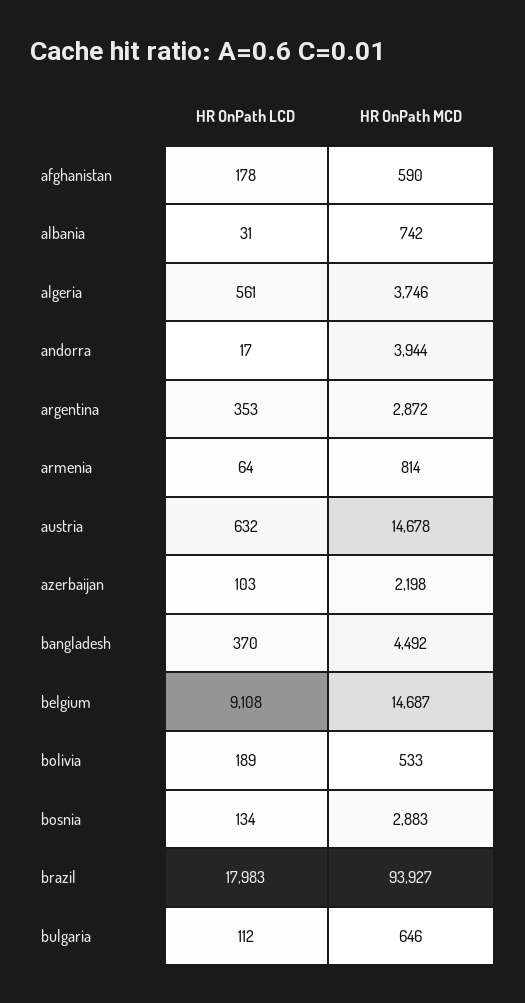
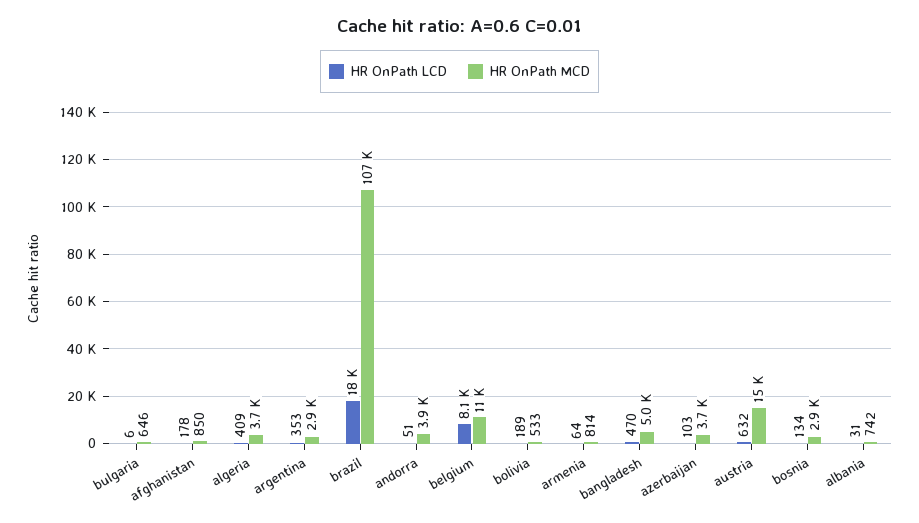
HR OnPath MCD, afghanistan: 590 -> 850
HR OnPath LCD, algeria: 561 -> 409
HR OnPath LCD, andorra: 17 -> 51
HR OnPath MCD, azerbaijan: 2198 -> 3700
HR OnPath LCD, bangladesh: 370 -> 470
HR OnPath MCD, bangladesh: 4492 -> 5000
HR OnPath LCD, belgium: 9108 -> 8100
HR OnPath MCD, belgium: 14687 -> 11000
HR OnPath MCD, brazil: 93927 -> 107000
HR OnPath LCD, bulgaria: 112 -> 6

